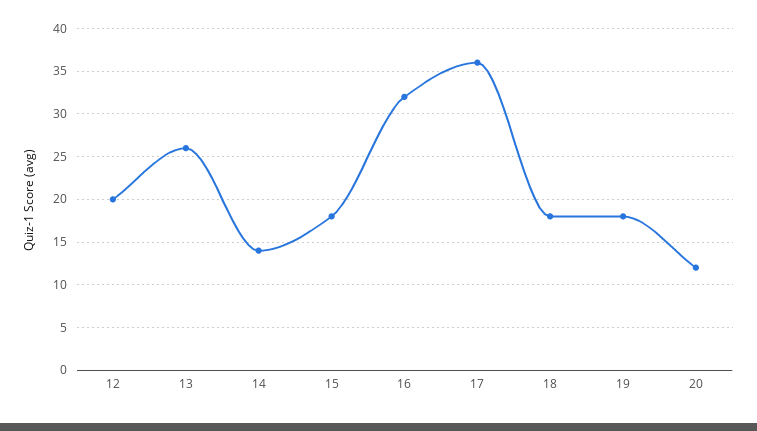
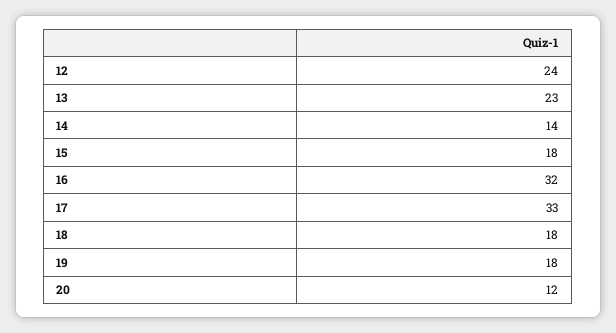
12: 20 -> 24
13: 26 -> 23
17: 36 -> 33

